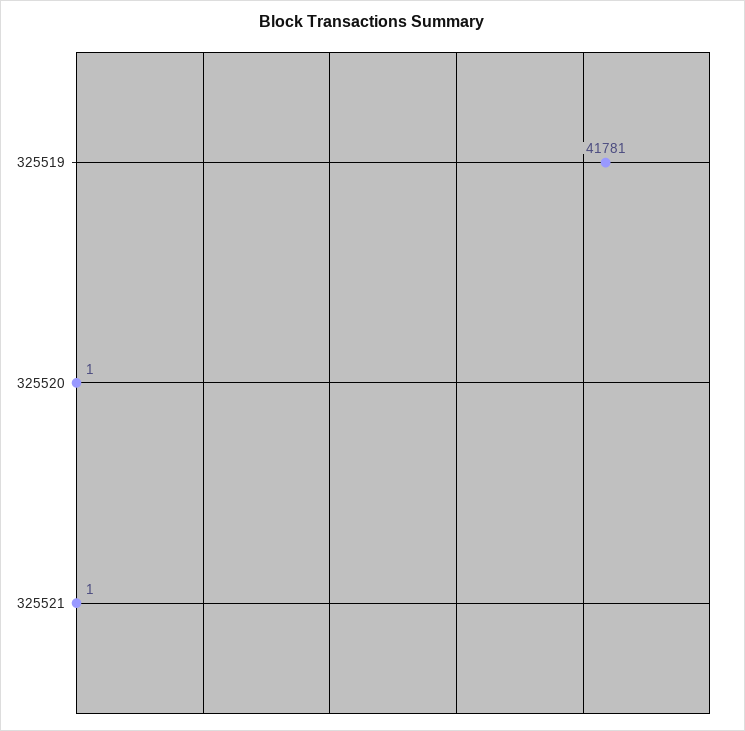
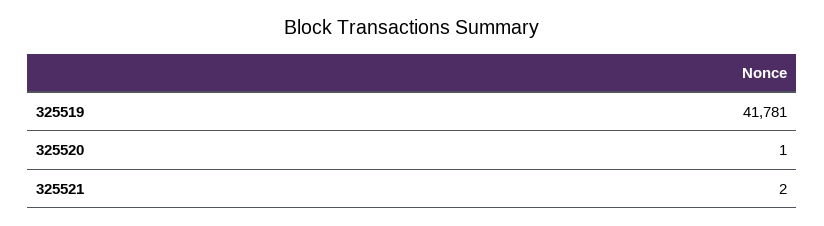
325521: 1 -> 2

